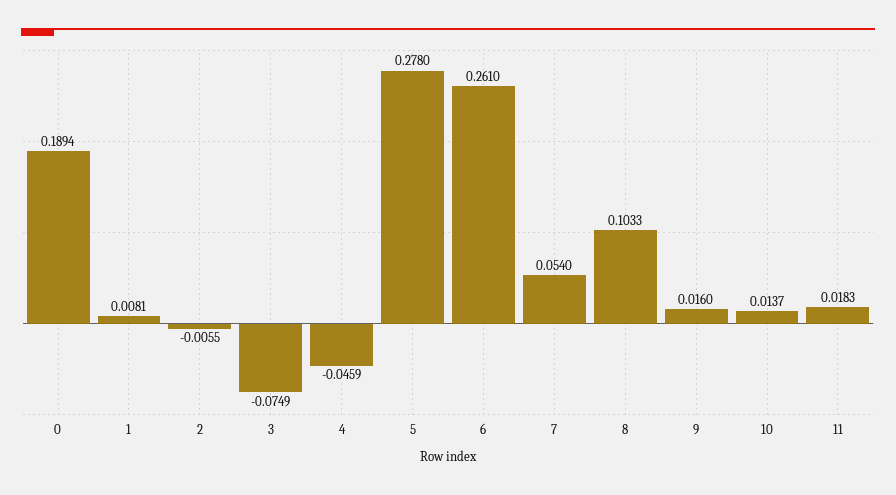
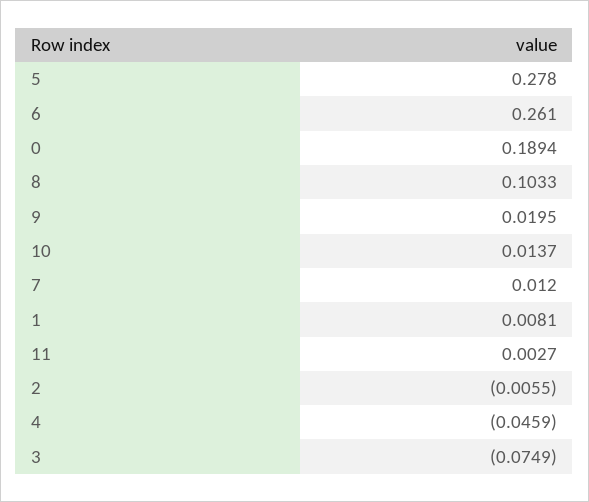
7: 0.054 -> 0.012
9: 0.016 -> 0.0195
11: 0.0183 -> 0.0027

